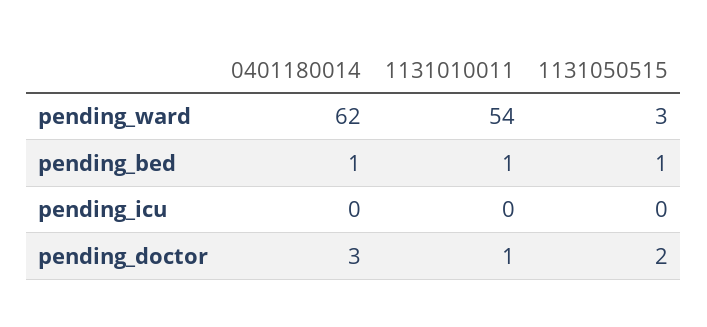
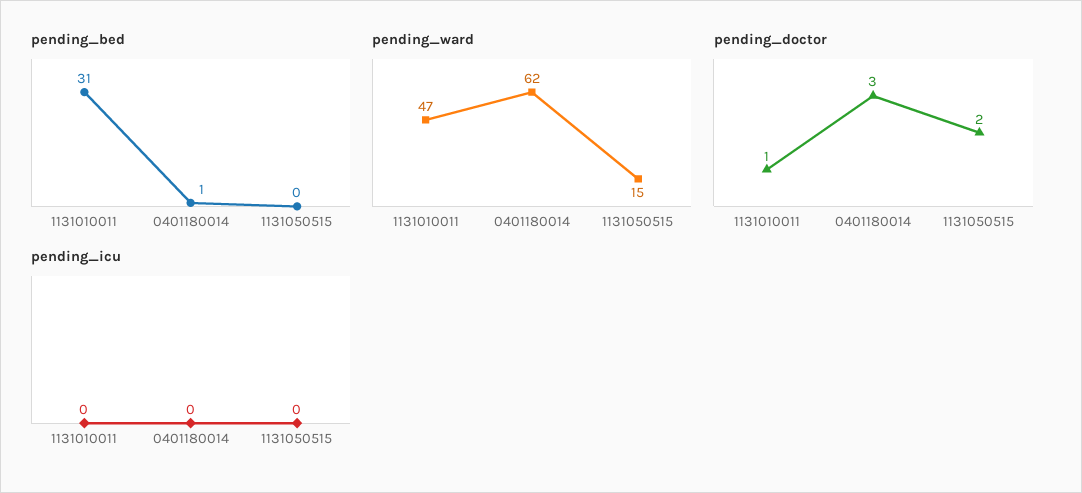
pending_ward, 1131010011: 54 -> 47
pending_ward, 1131050515: 3 -> 15
pending_bed, 1131010011: 1 -> 31
pending_bed, 1131050515: 1 -> 0

